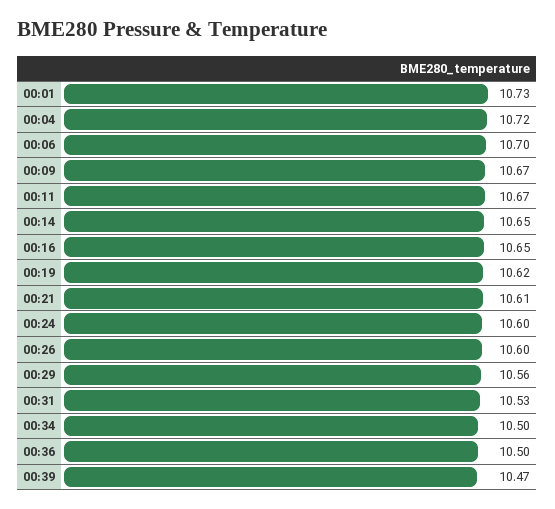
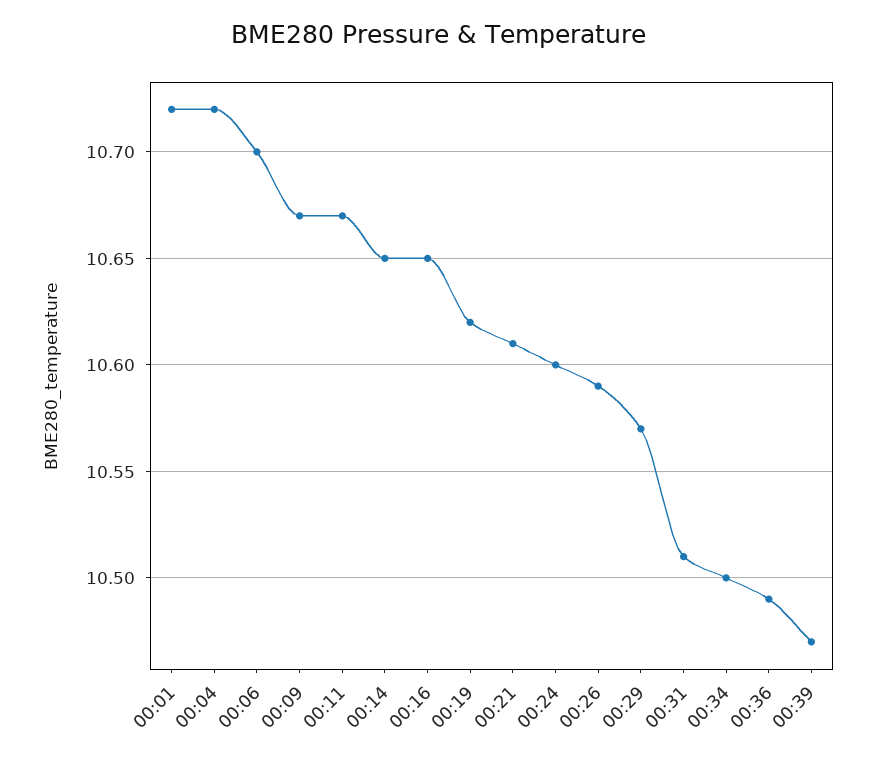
00:01: 10.73 -> 10.72
00:26: 10.6 -> 10.59
00:29: 10.56 -> 10.57
00:31: 10.53 -> 10.51
00:36: 10.5 -> 10.49

